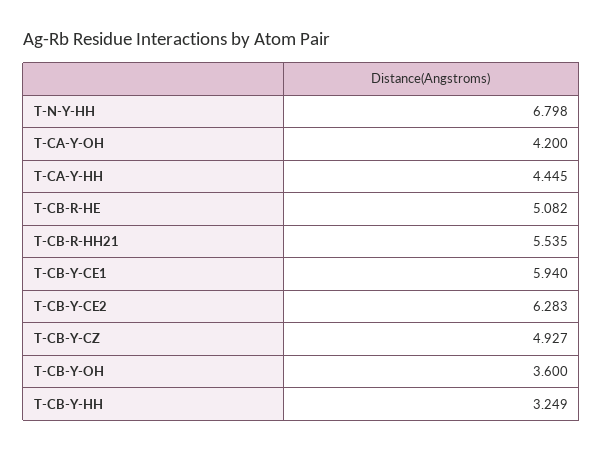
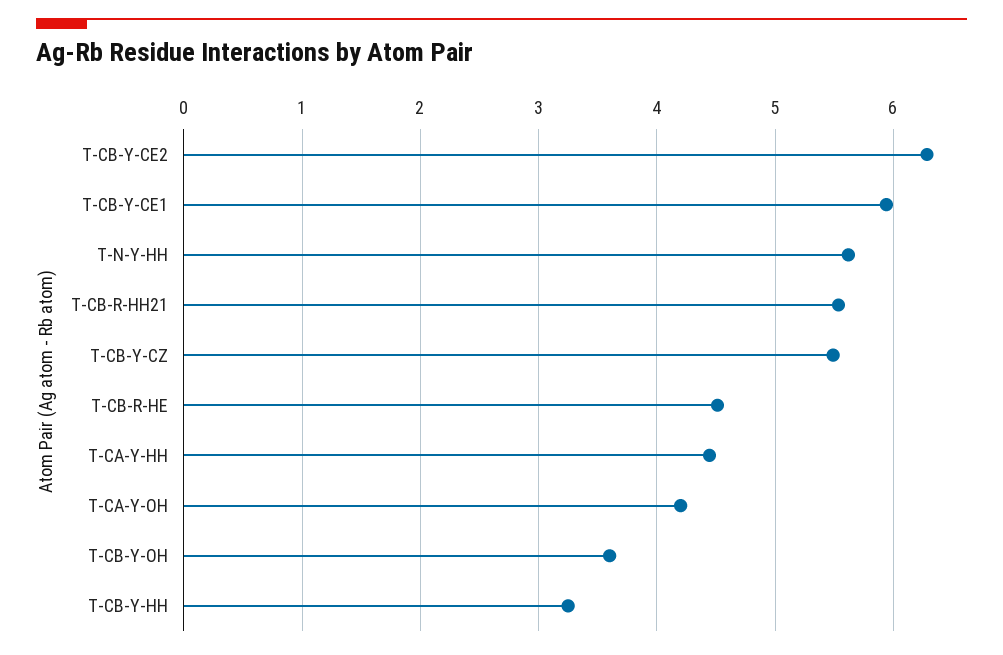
T-N-Y-HH: 6.798 -> 5.6
T-CB-R-HE: 5.082 -> 4.5
T-CB-Y-CZ: 4.927 -> 5.5

